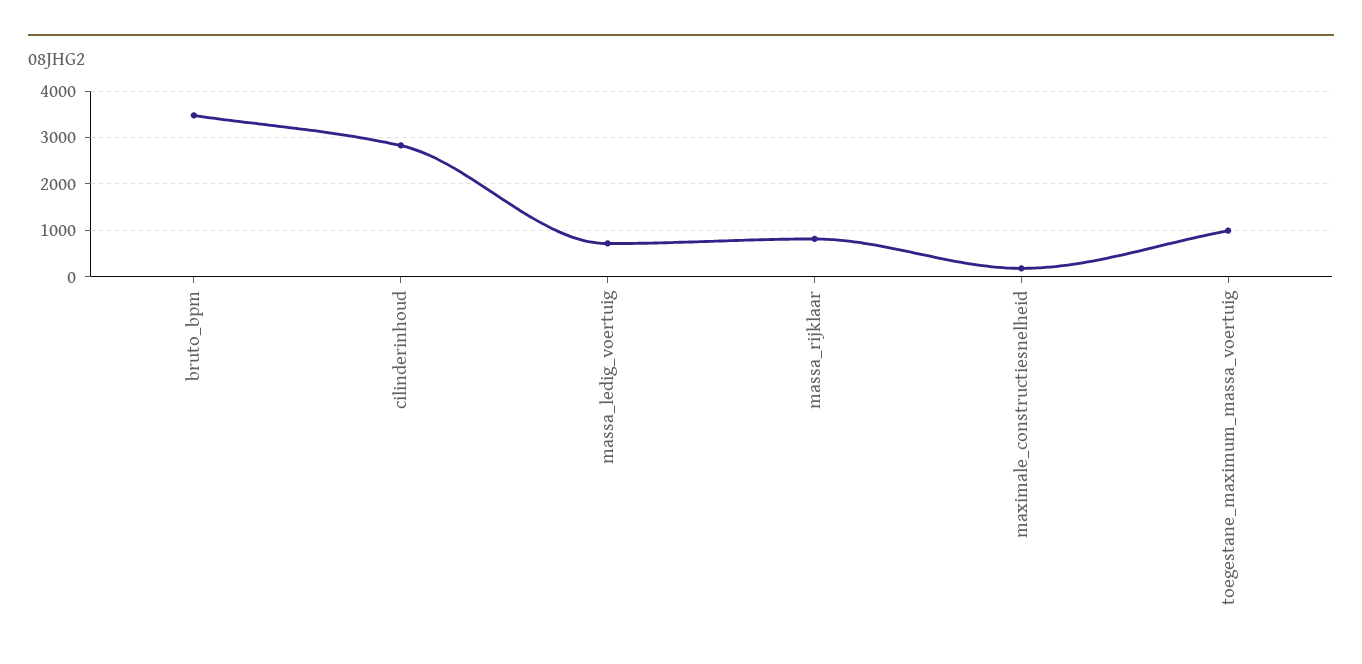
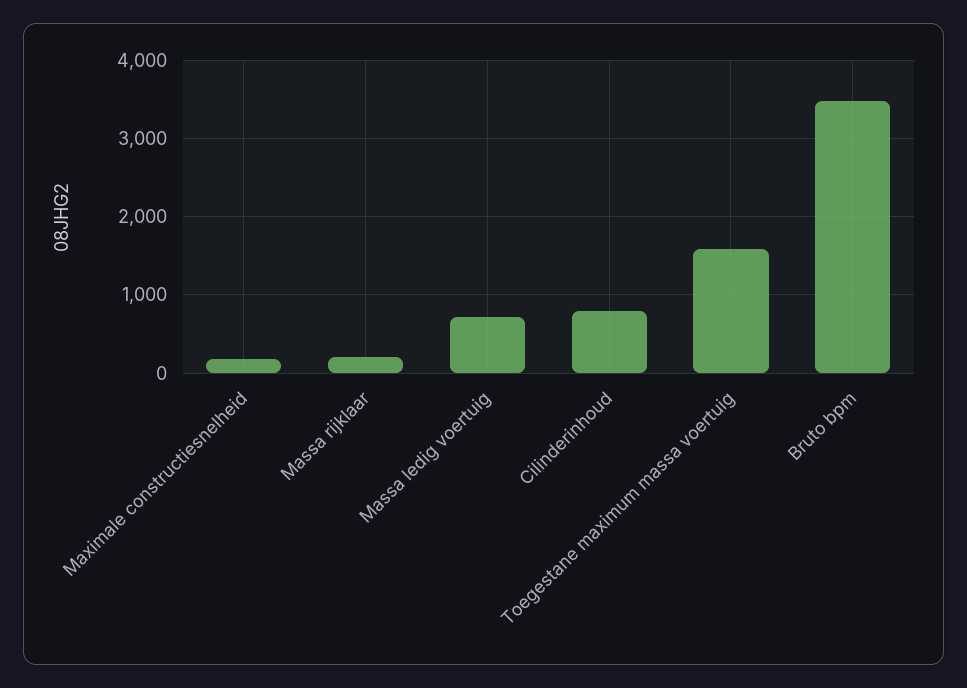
cilinderinhoud: 2800 -> 800
massa_rijklaar: 800 -> 200
toegestane_maximum_massa_voertuig: 1000 -> 1600

